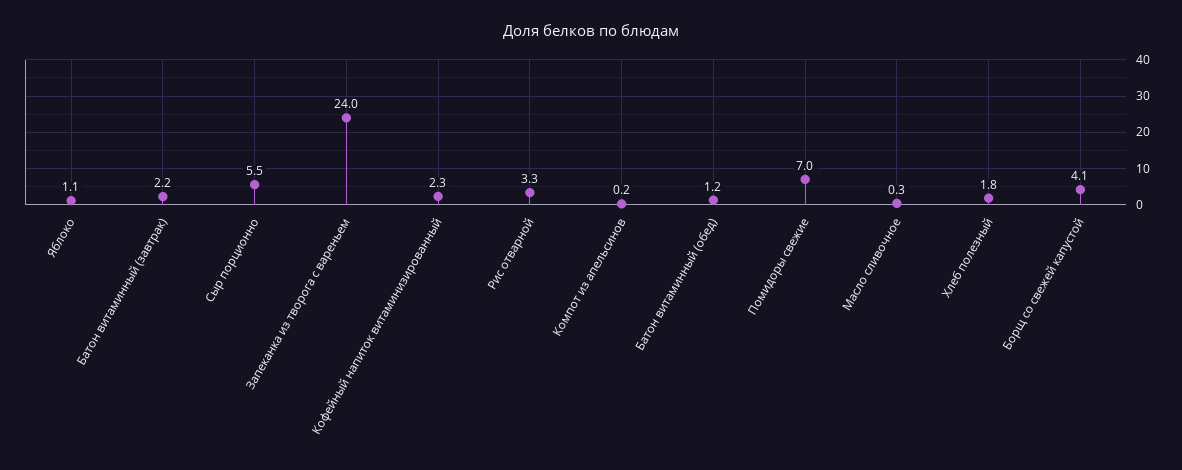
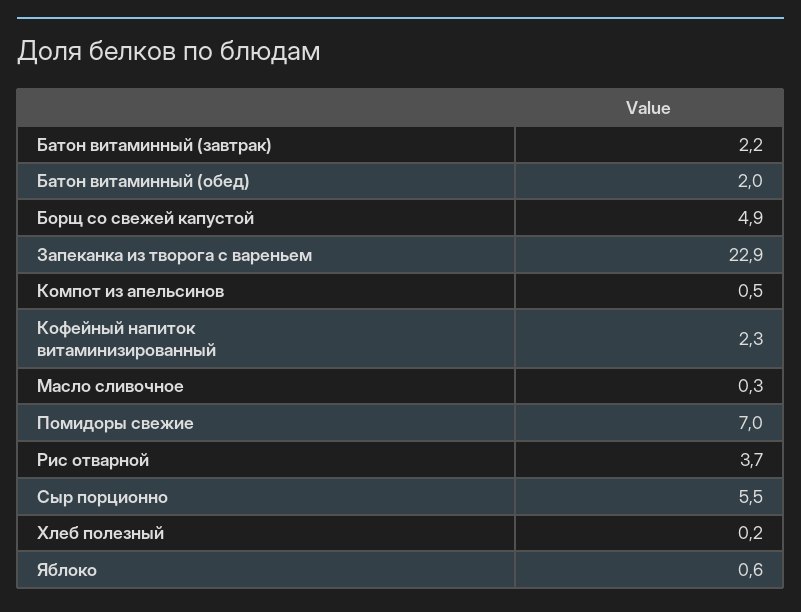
Яблоко: 1.1 -> 0.6
Запеканка из творога с вареньем: 24 -> 22.9
Рис отварной: 3.3 -> 3.7
Компот из апельсинов: 0.2 -> 0.5
Батон витаминный (обед): 1.2 -> 2
Хлеб полезный: 1.8 -> 0.2
Борщ со свежей капустой: 4.1 -> 4.9

